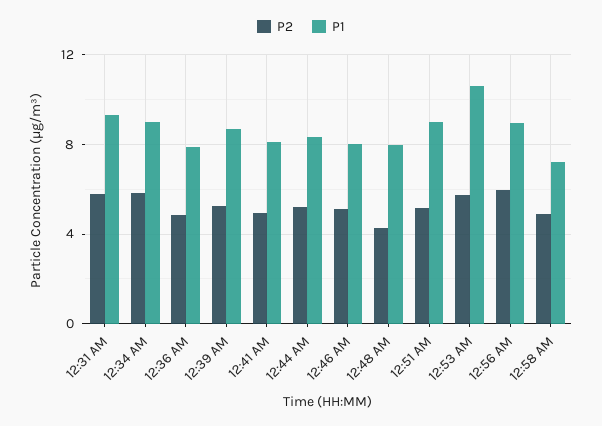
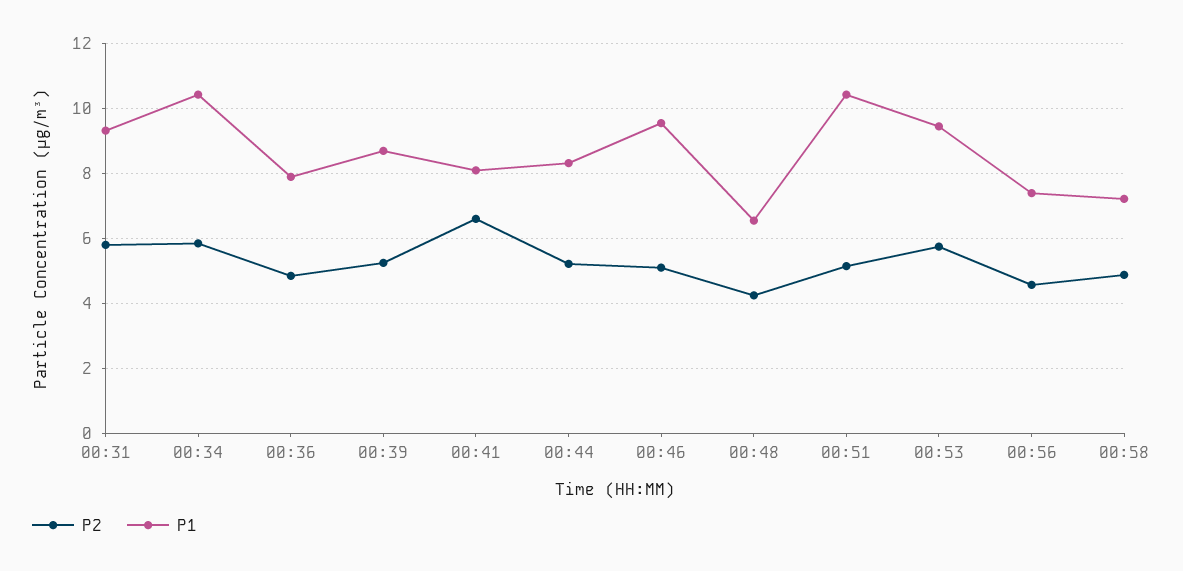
P1, 12:34 AM: 9 -> 10.4
P2, 12:41 AM: 5 -> 6.6
P1, 12:46 AM: 8 -> 9.6
P1, 12:48 AM: 8 -> 6.6
P1, 12:51 AM: 9 -> 10.4
P1, 12:53 AM: 10.5 -> 9.4
P2, 12:56 AM: 6 -> 4.6
P1, 12:56 AM: 9 -> 7.4

